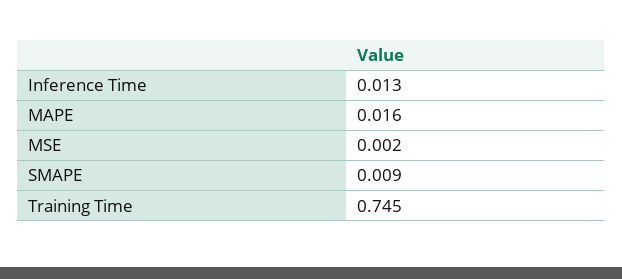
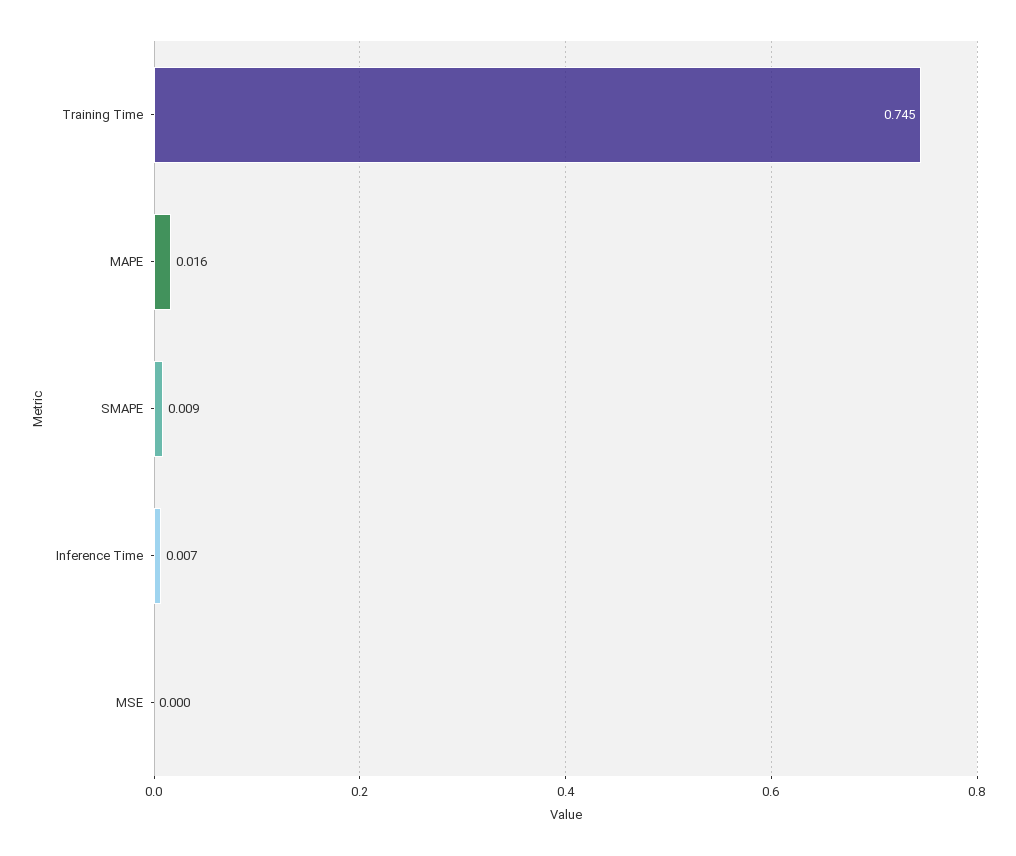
Inference Time: 0.013 -> 0.007
MSE: 0.002 -> 0

